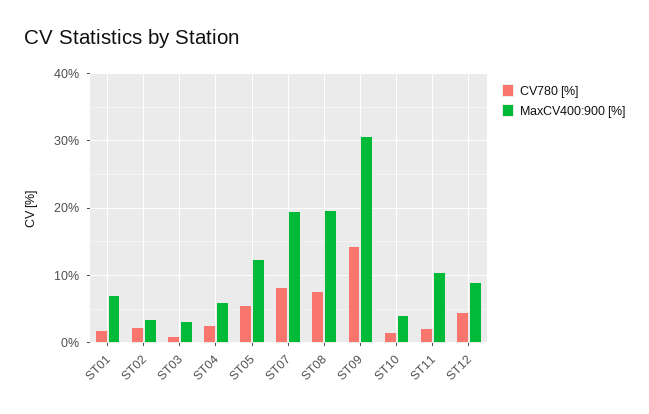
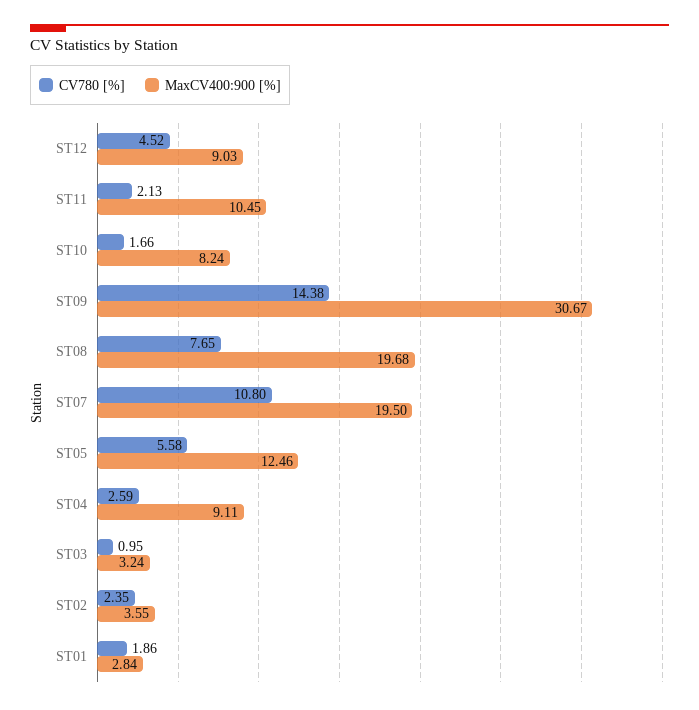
MaxCV400:900 [%], ST01: 7 -> 2.84
MaxCV400:900 [%], ST04: 6 -> 9.11
CV780 [%], ST07: 8 -> 10.8
MaxCV400:900 [%], ST10: 4 -> 8.24

